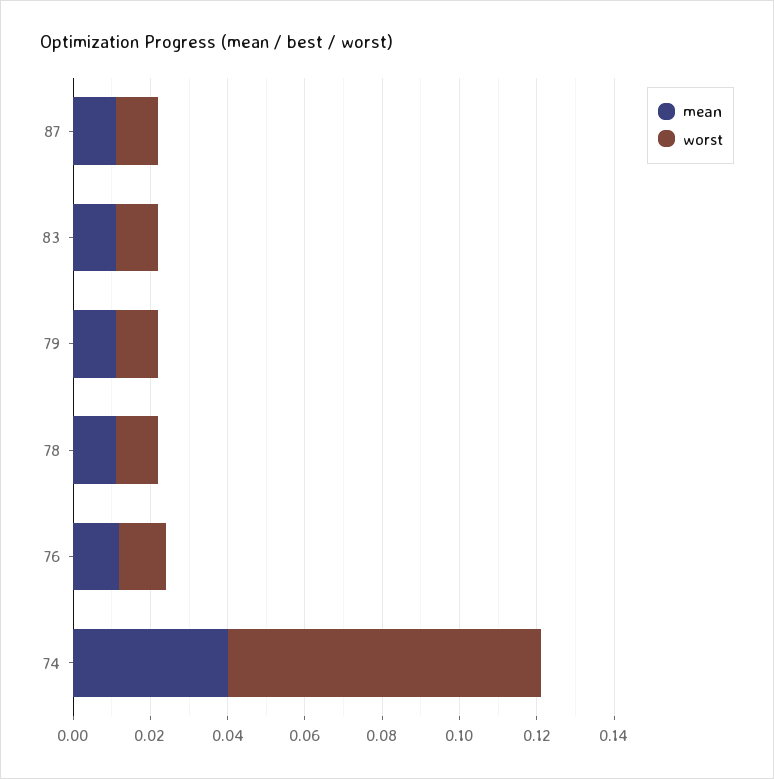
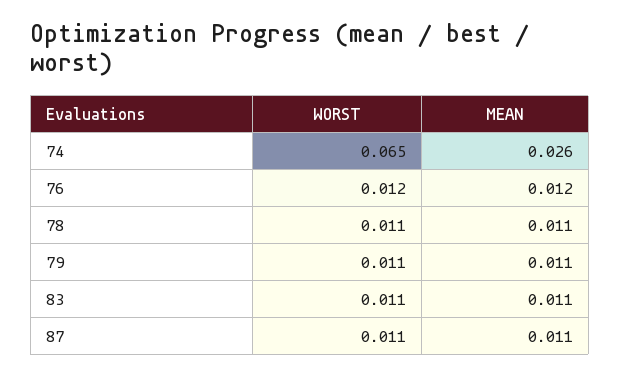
mean, 74: 0.04 -> 0.026
worst, 74: 0.08 -> 0.065

